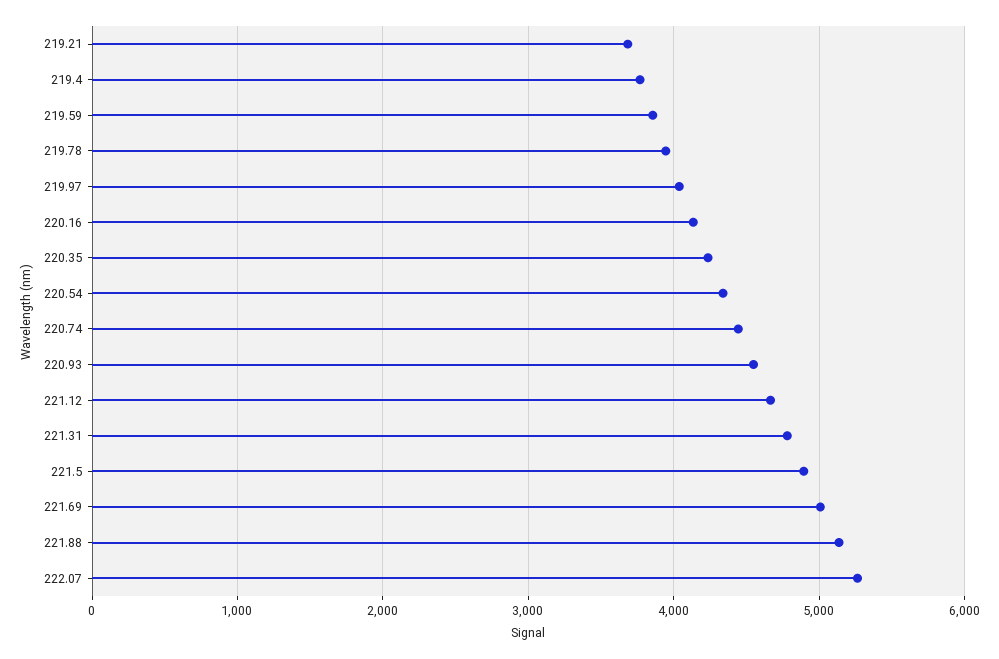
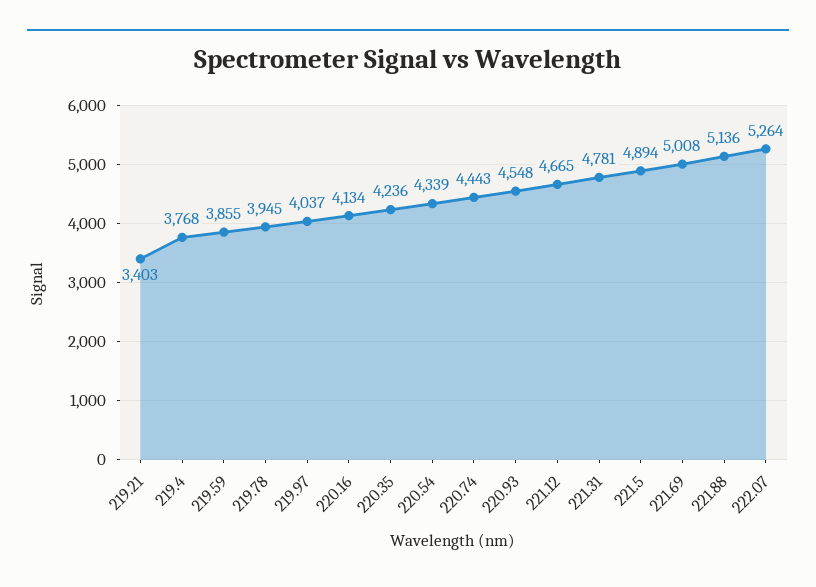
219.21: 3700 -> 3403

